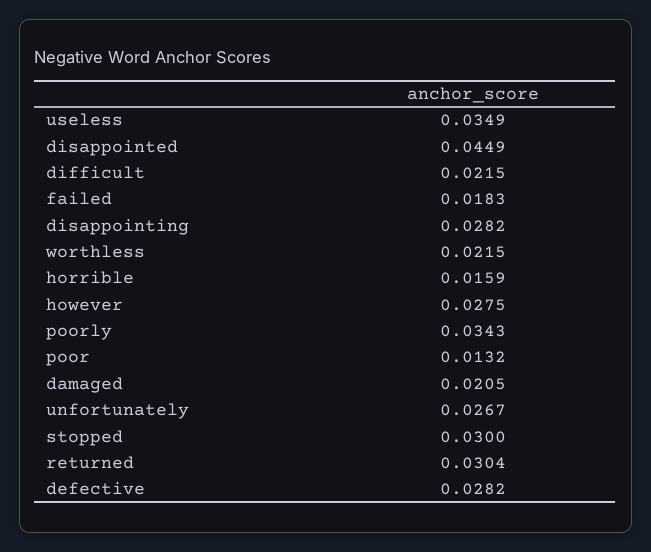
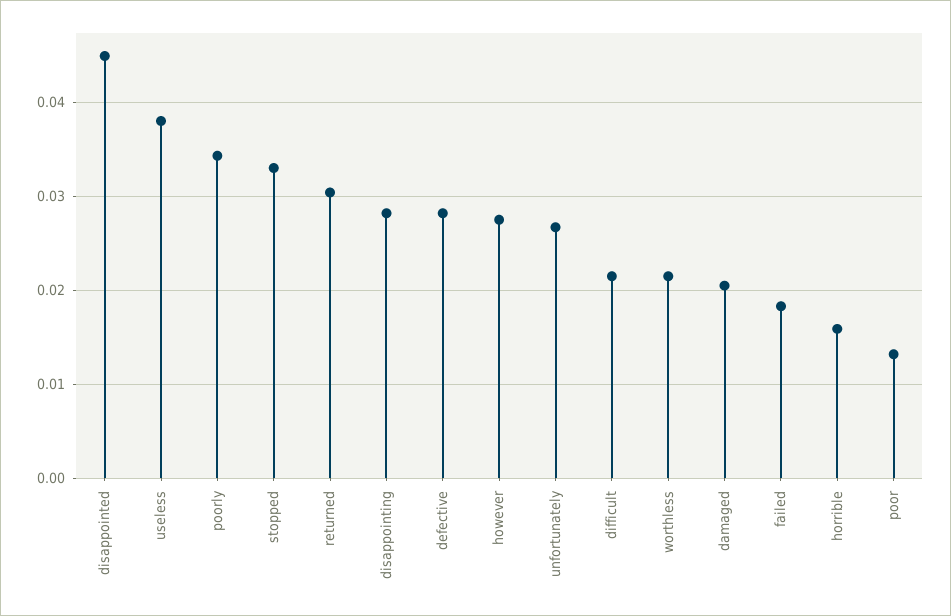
useless: 0.0349 -> 0.038
stopped: 0.03 -> 0.033

